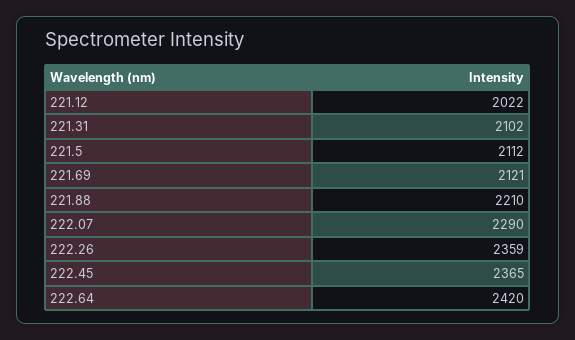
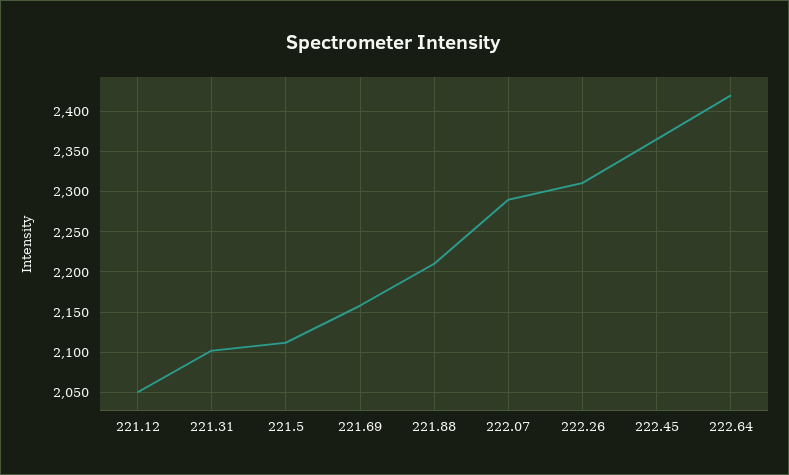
221.12: 2022 -> 2050
221.69: 2121 -> 2160
222.26: 2359 -> 2310

